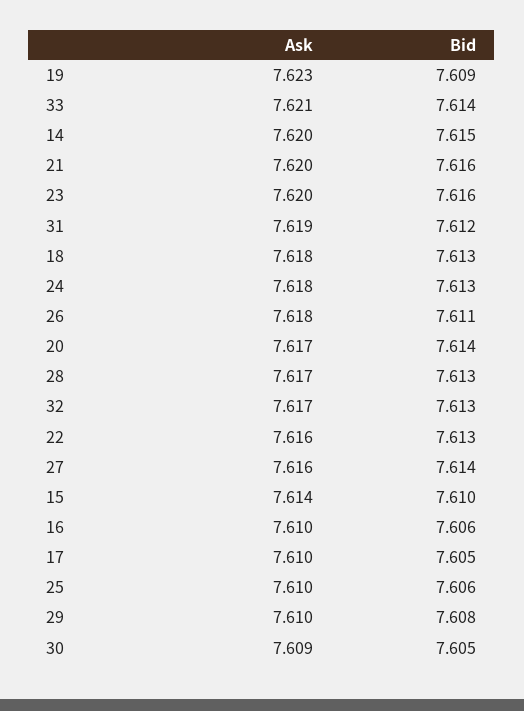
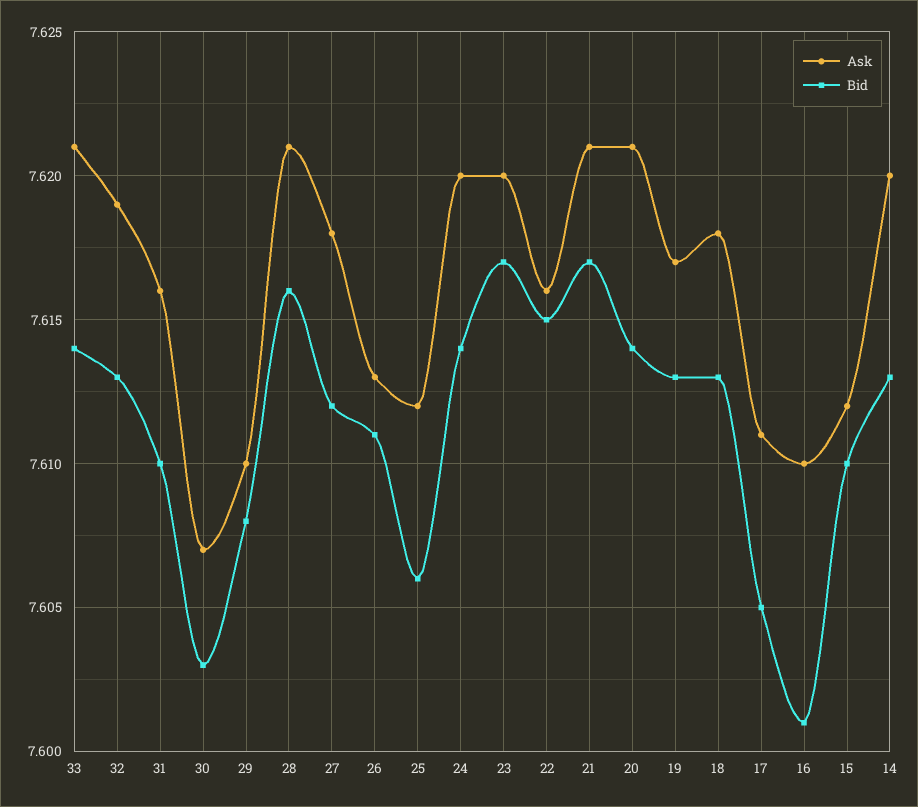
Ask, 19: 7.623 -> 7.617
Bid, 19: 7.609 -> 7.613
Bid, 14: 7.615 -> 7.613
Ask, 21: 7.62 -> 7.621
Bid, 21: 7.616 -> 7.617
Bid, 23: 7.616 -> 7.617
Ask, 31: 7.619 -> 7.616
Bid, 31: 7.612 -> 7.61
Ask, 24: 7.618 -> 7.62
Bid, 24: 7.613 -> 7.614
Ask, 26: 7.618 -> 7.613
Ask, 20: 7.617 -> 7.621
Ask, 28: 7.617 -> 7.621
Bid, 28: 7.613 -> 7.616
Ask, 32: 7.617 -> 7.619
Bid, 22: 7.613 -> 7.615
Ask, 27: 7.616 -> 7.618
Bid, 27: 7.614 -> 7.612
Ask, 15: 7.614 -> 7.612
Bid, 16: 7.606 -> 7.601
Ask, 17: 7.61 -> 7.611
Ask, 25: 7.61 -> 7.612
Ask, 30: 7.609 -> 7.607
Bid, 30: 7.605 -> 7.603

